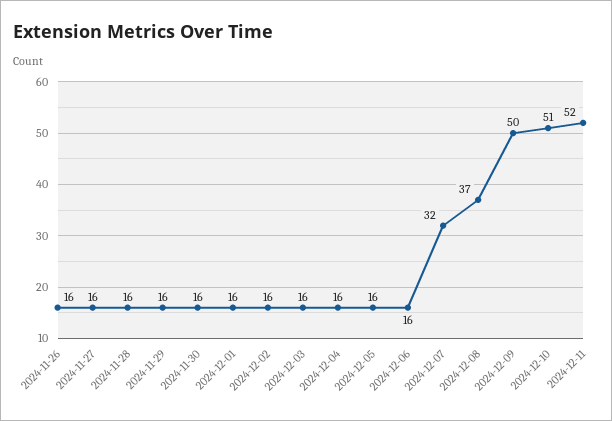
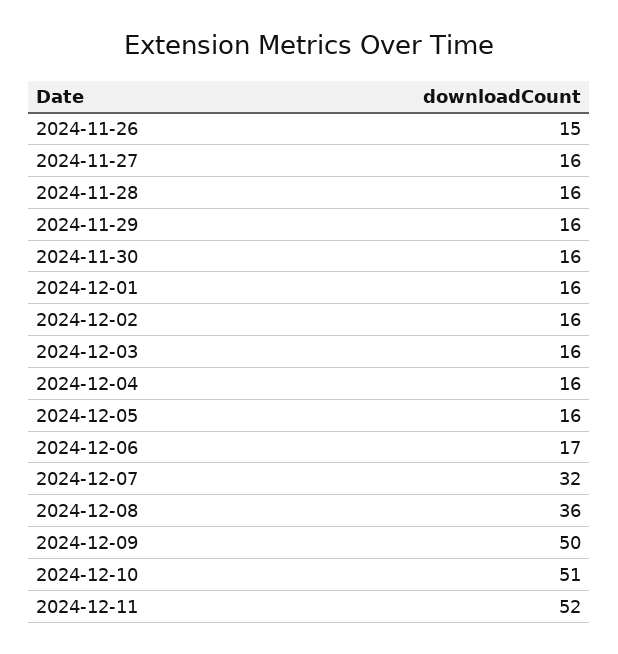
2024-11-26: 16 -> 15
2024-12-06: 16 -> 17
2024-12-08: 37 -> 36

